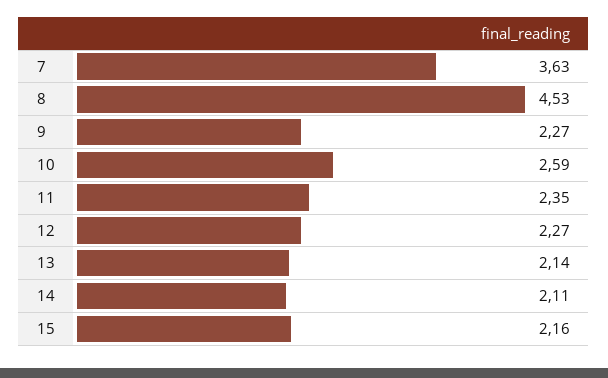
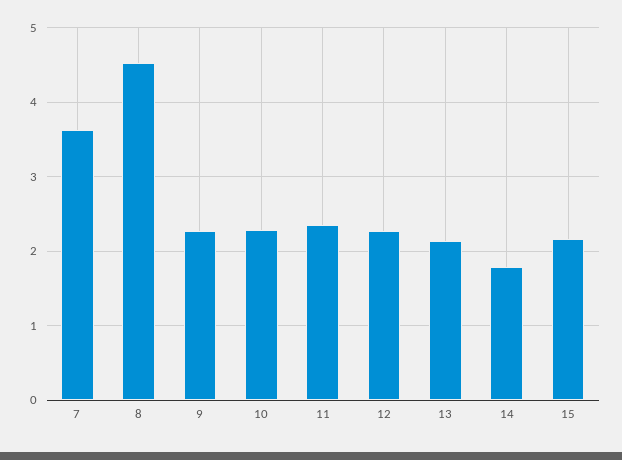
10: 2.59 -> 2.3
14: 2.11 -> 1.8

